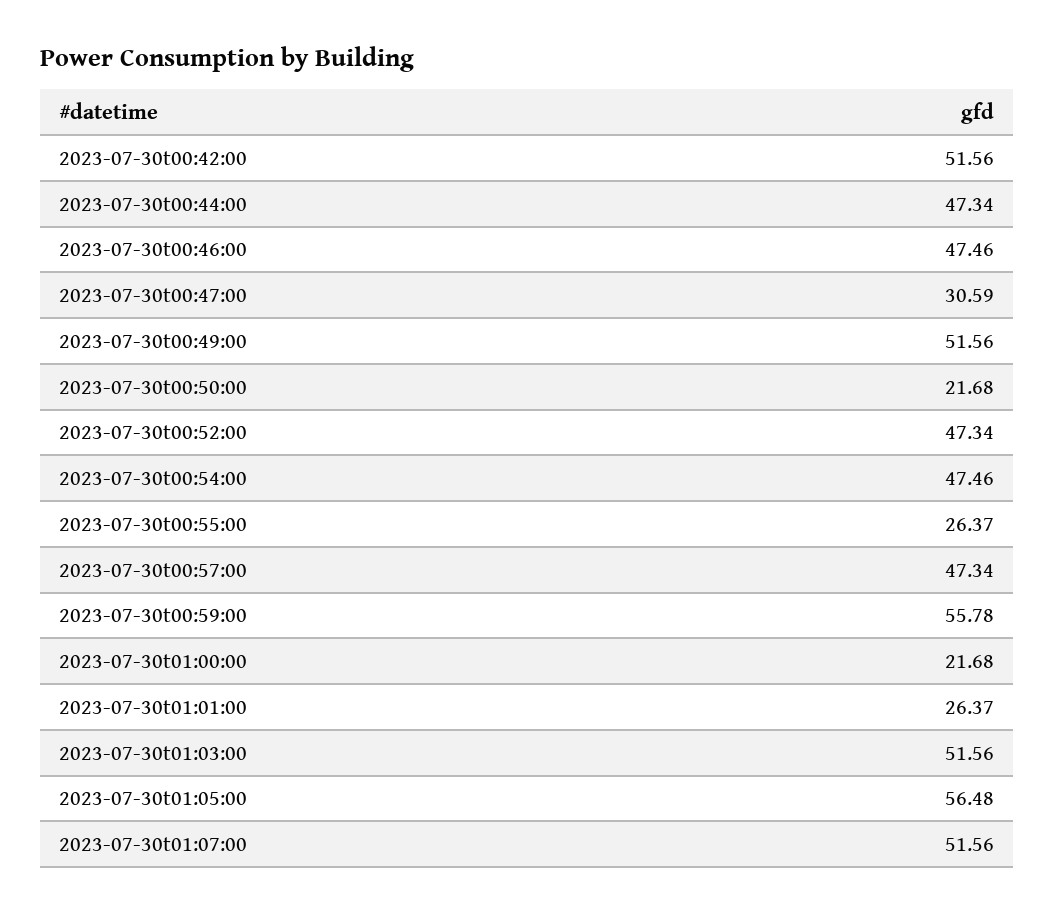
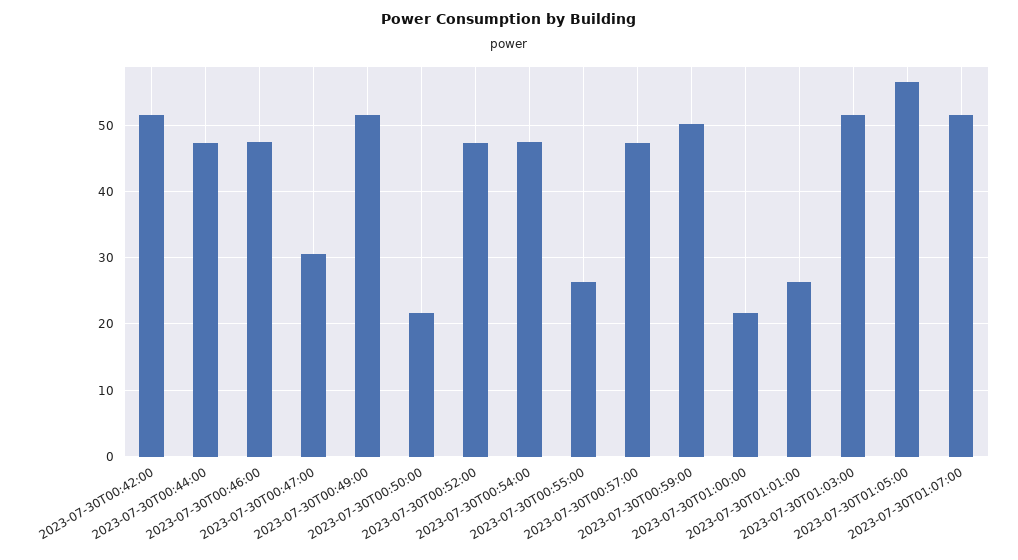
2023-07-30t00:59:00: 55.78 -> 50

